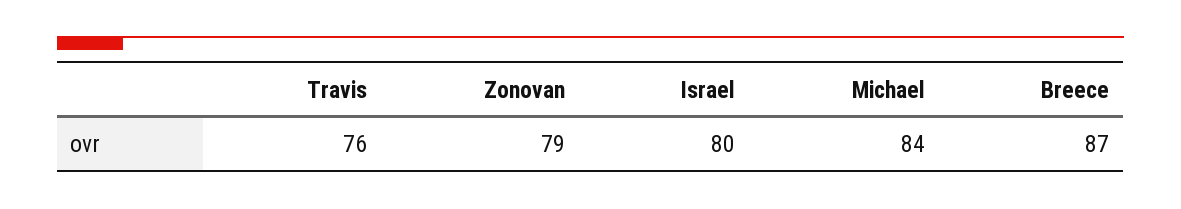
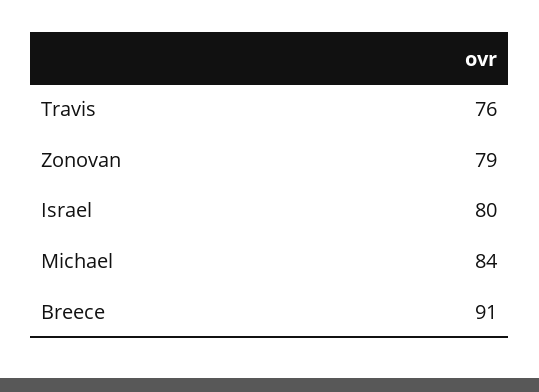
Breece: 87 -> 91

